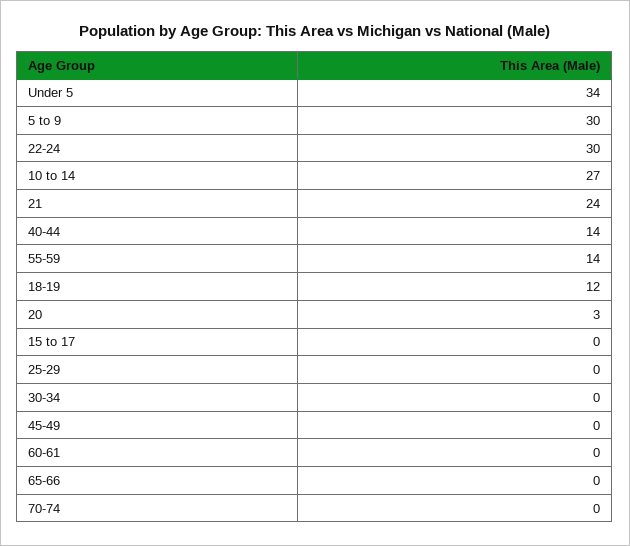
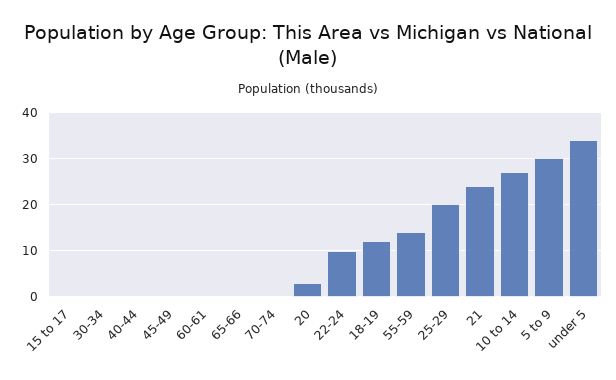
22-24: 30 -> 10
40-44: 14 -> 0
25-29: 0 -> 20

